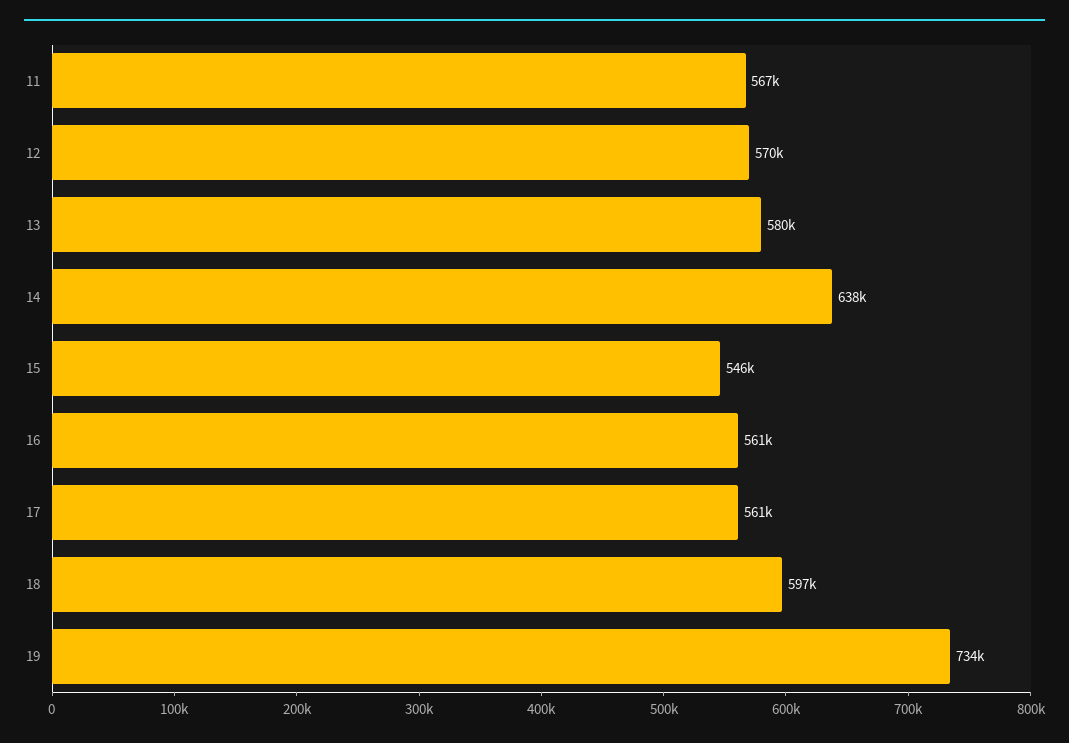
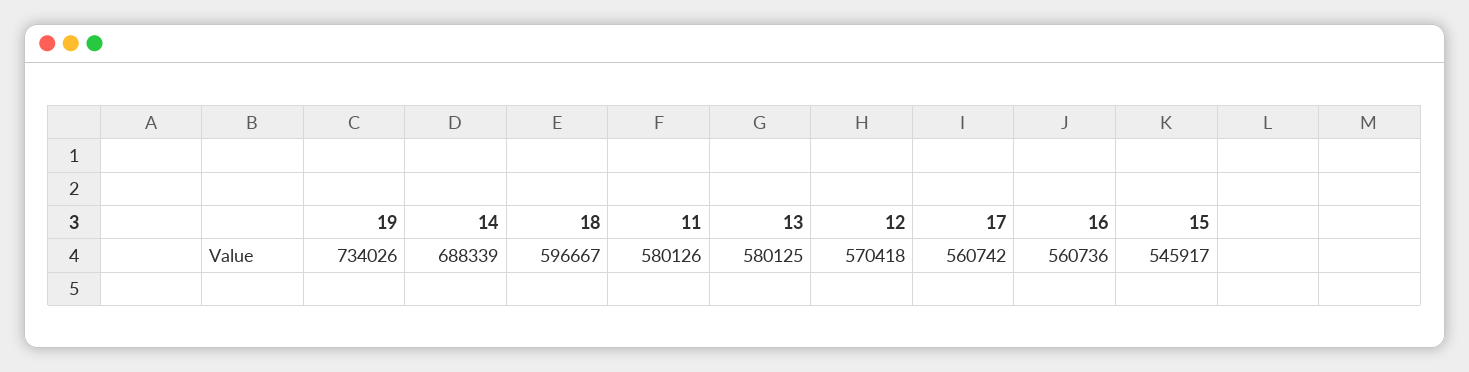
11: 567000 -> 580126
14: 638000 -> 688339

